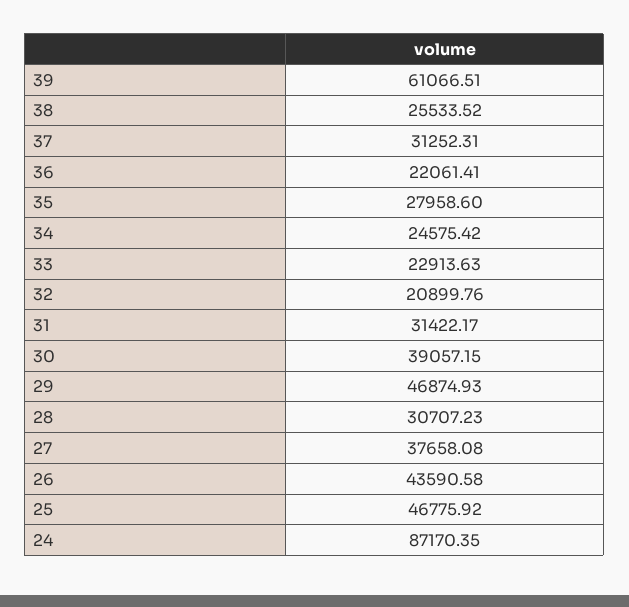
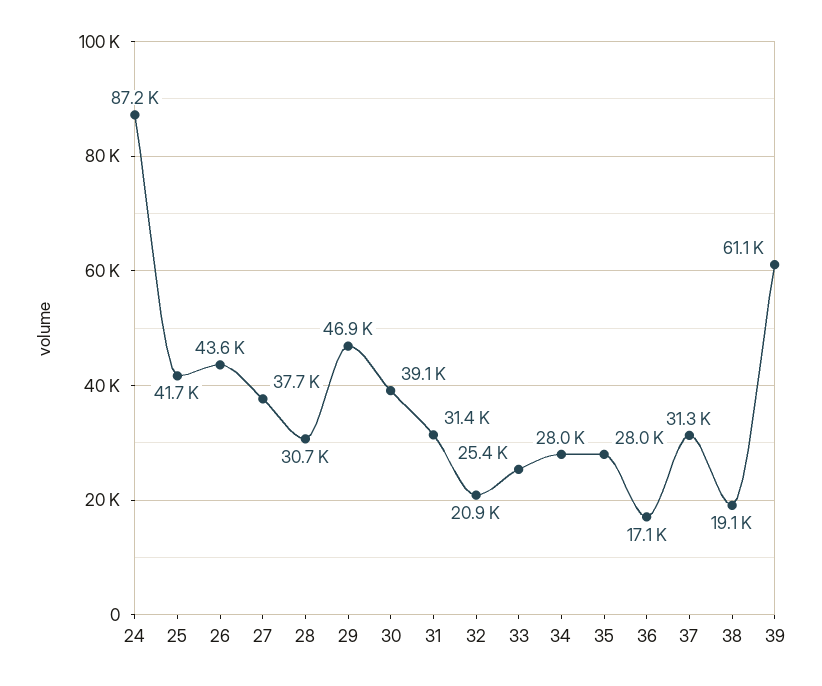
38: 25533.52 -> 19100
36: 22061.41 -> 17100
34: 24575.42 -> 28000
33: 22913.63 -> 25400
25: 46775.92 -> 41700

